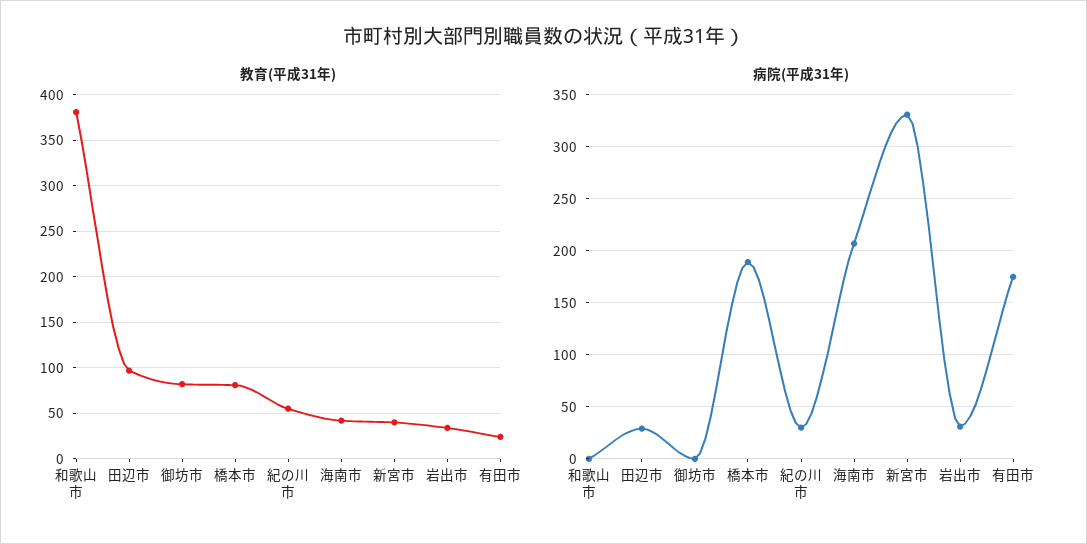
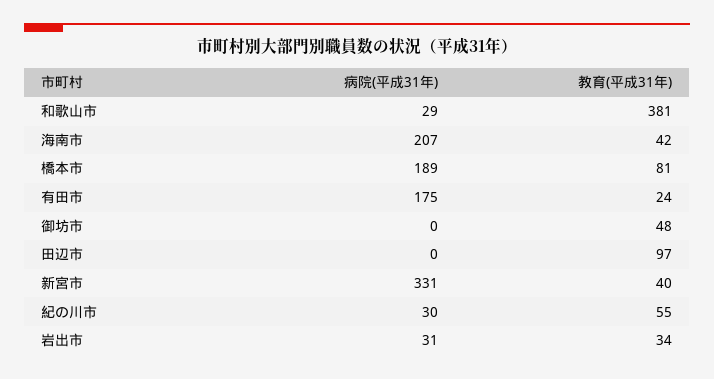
教育(平成31年), 御坊市: 80 -> 48
病院(平成31年), 和歌山市: 0 -> 29
病院(平成31年), 田辺市: 30 -> 0

